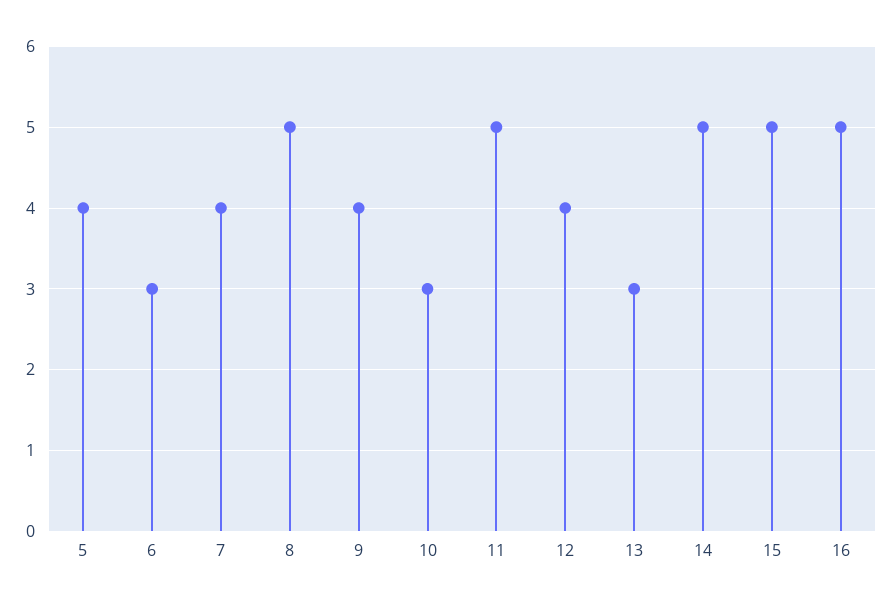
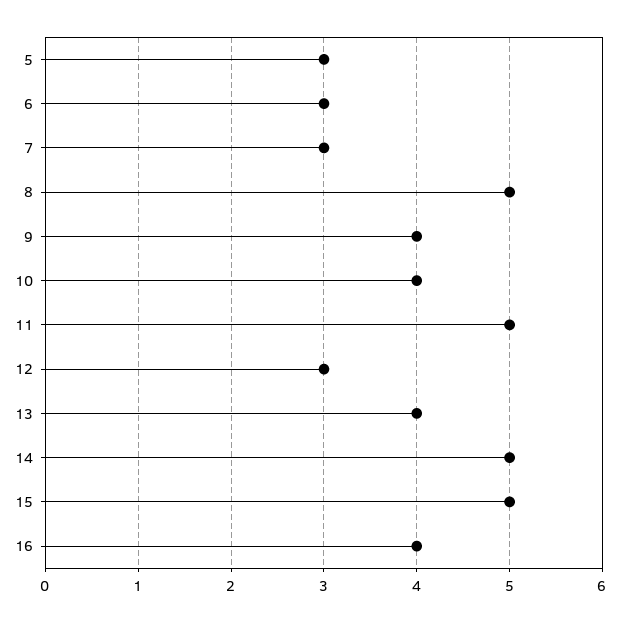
5: 4 -> 3
7: 4 -> 3
10: 3 -> 4
12: 4 -> 3
13: 3 -> 4
16: 5 -> 4

